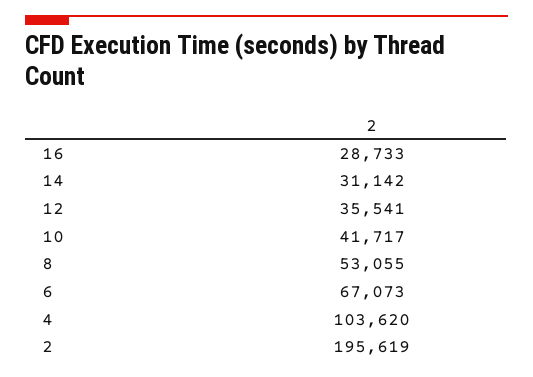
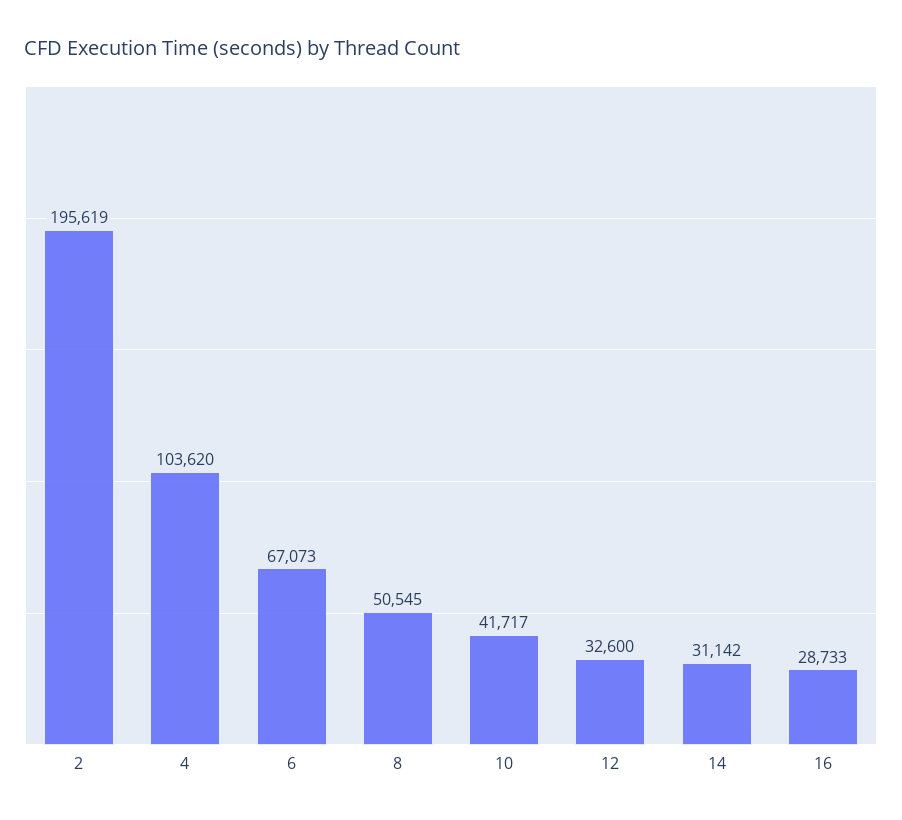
12: 35541 -> 32600
8: 53055 -> 50545

